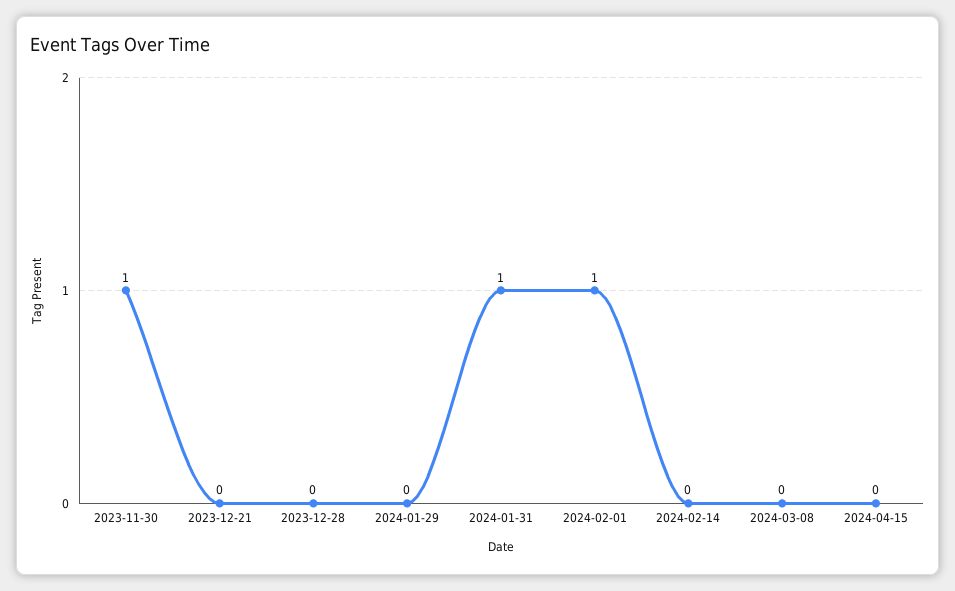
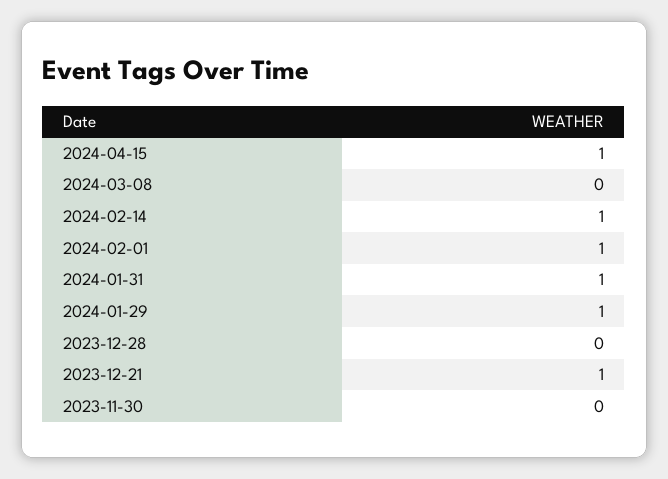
2023-11-30: 1 -> 0
2023-12-21: 0 -> 1
2024-01-29: 0 -> 1
2024-02-14: 0 -> 1
2024-04-15: 0 -> 1

